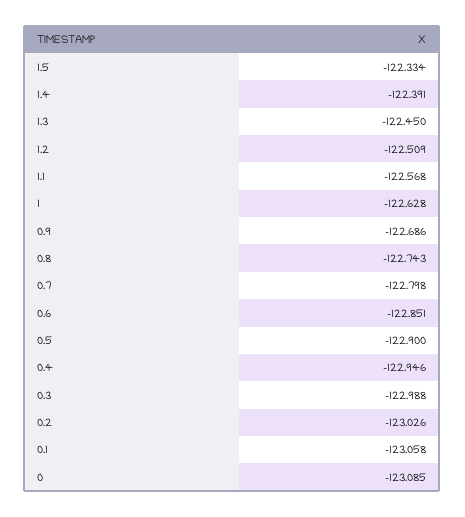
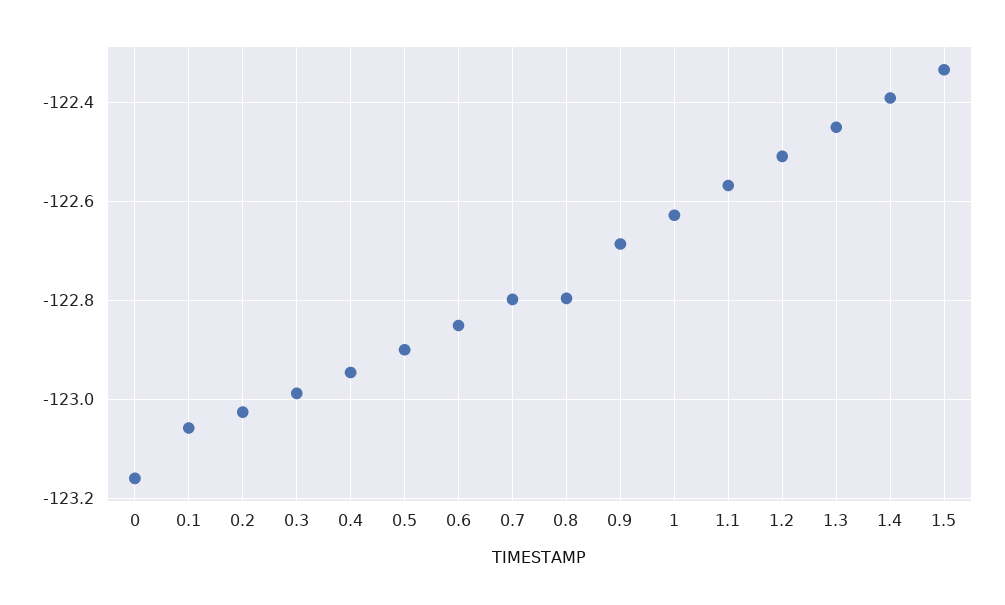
0.8: -122.743 -> -122.8
0: -123.085 -> -123.16

